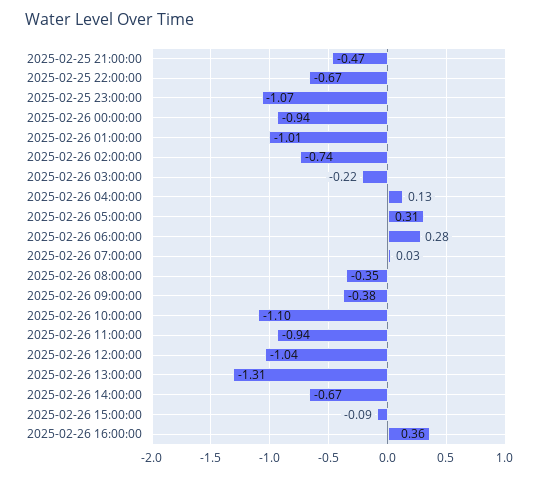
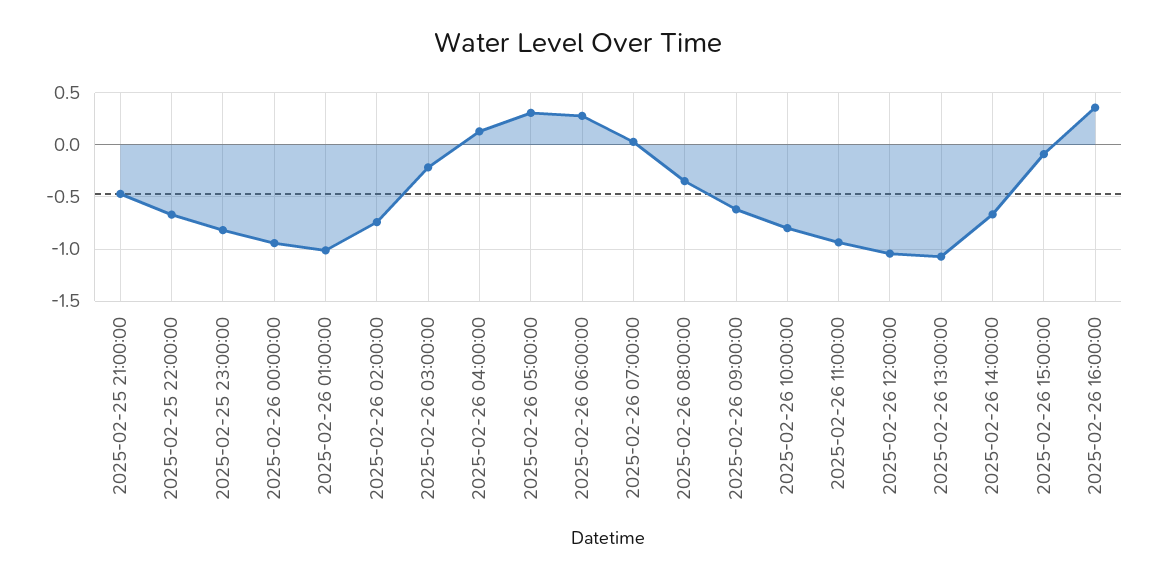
2025-02-25 23:00:00: -1.07 -> -0.8
2025-02-26 09:00:00: -0.38 -> -0.6
2025-02-26 10:00:00: -1.1 -> -0.8
2025-02-26 13:00:00: -1.31 -> -1.1

